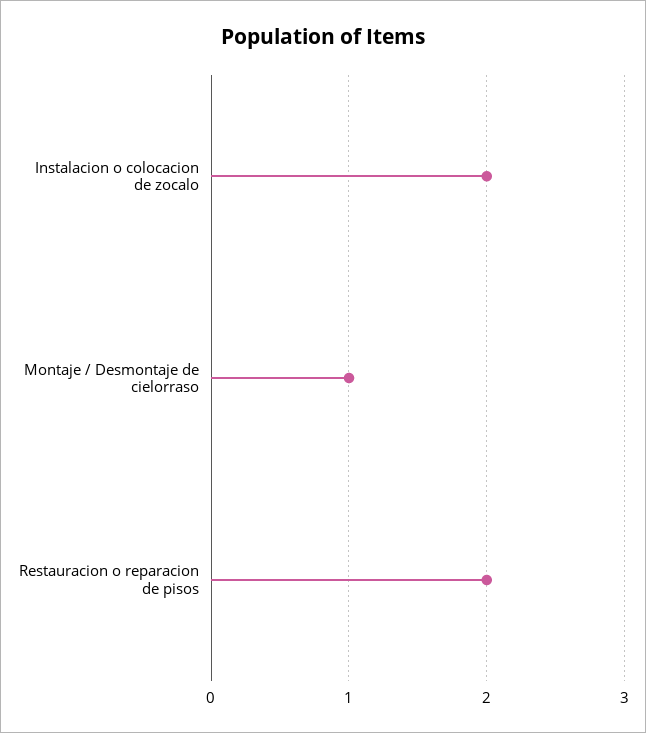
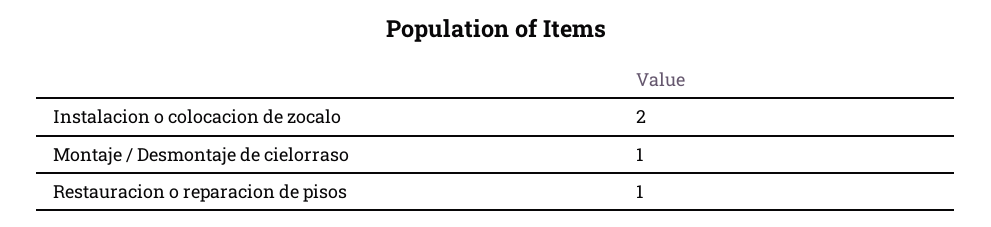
Restauracion o reparacion de pisos: 2 -> 1

